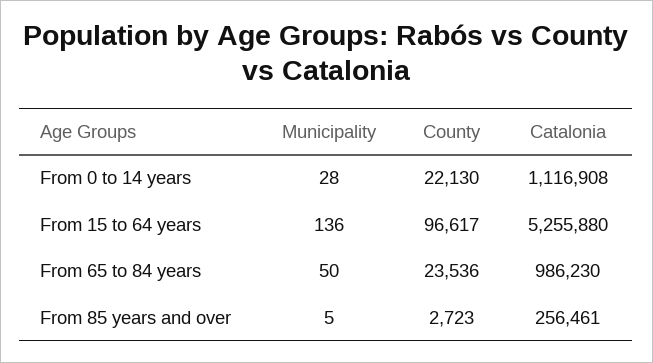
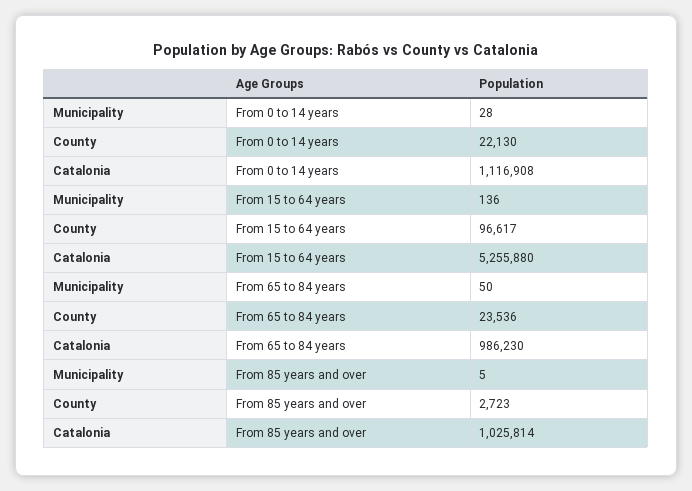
Catalonia, From 85 years and over: 256461 -> 1025814

